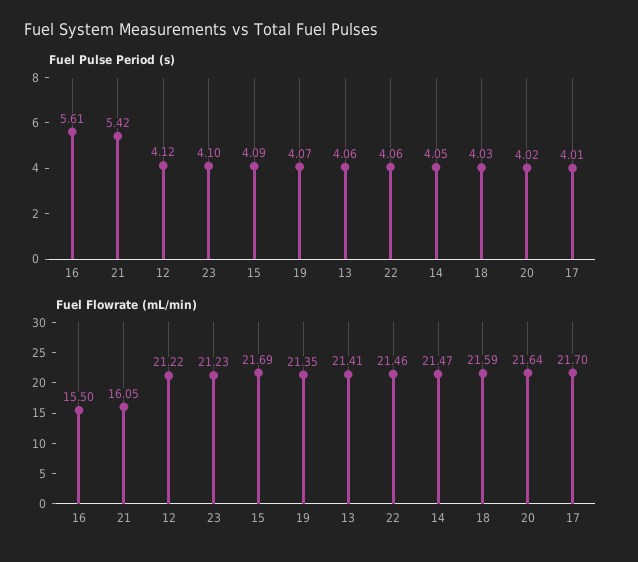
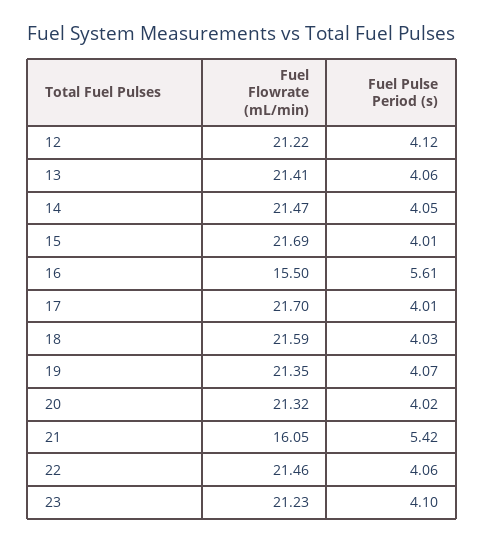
Fuel Pulse Period (s), 15: 4.09 -> 4.01
Fuel Flowrate (mL/min), 20: 21.64 -> 21.32

